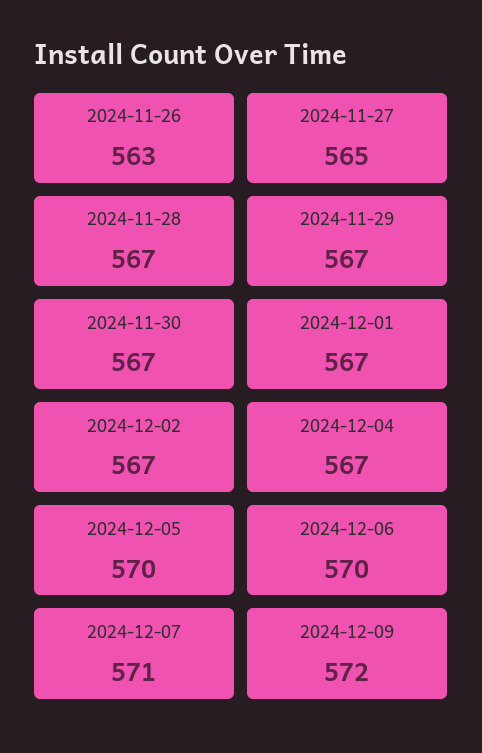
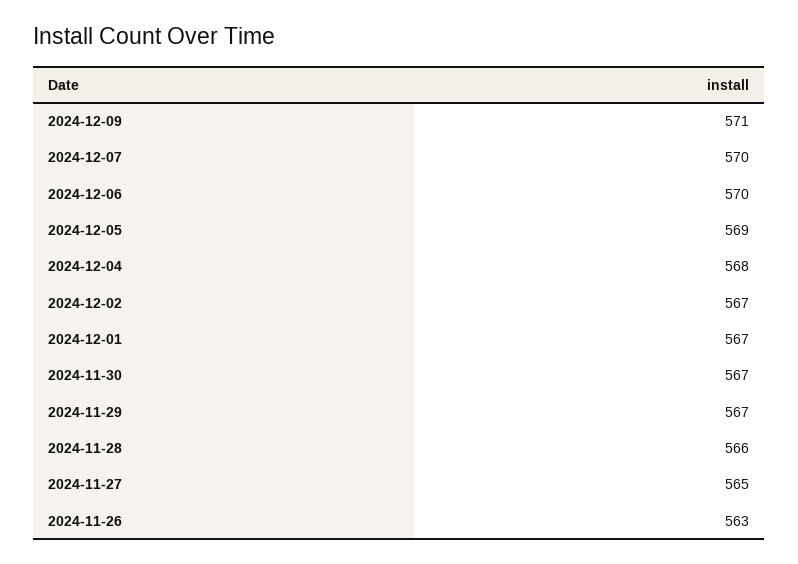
2024-11-28: 567 -> 566
2024-12-04: 567 -> 568
2024-12-05: 570 -> 569
2024-12-07: 571 -> 570
2024-12-09: 572 -> 571

